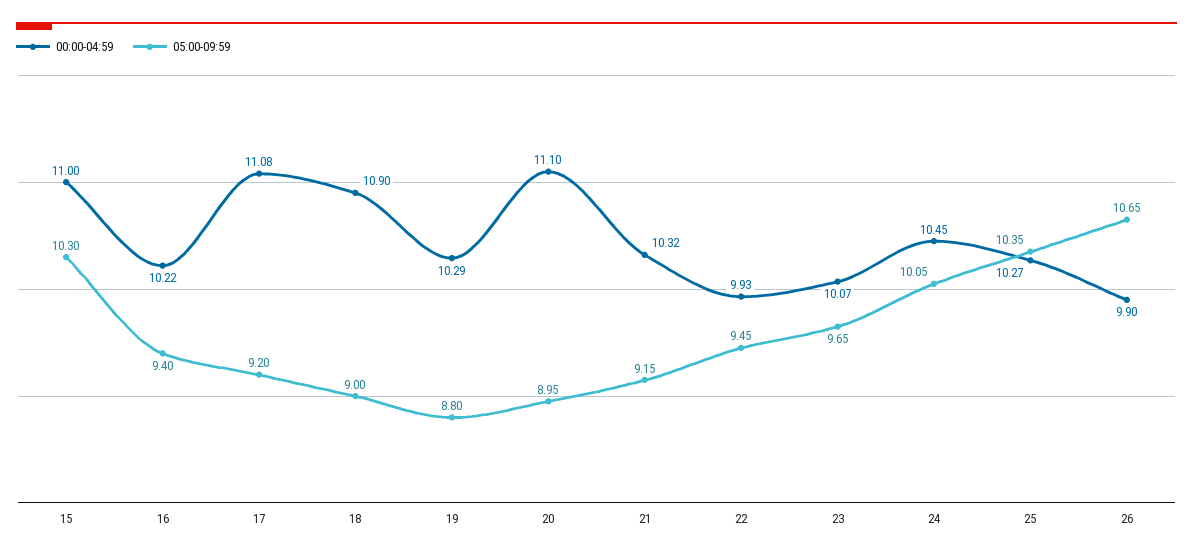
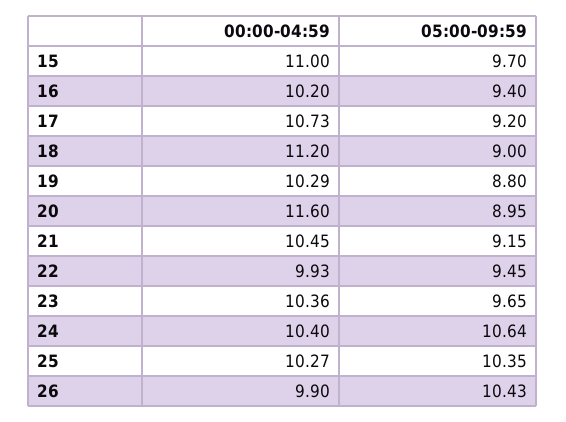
05:00-09:59, 15: 10.3 -> 9.7
00:00-04:59, 16: 10.22 -> 10.2
00:00-04:59, 17: 11.08 -> 10.73
00:00-04:59, 18: 10.9 -> 11.2
00:00-04:59, 20: 11.1 -> 11.6
00:00-04:59, 21: 10.32 -> 10.45
00:00-04:59, 23: 10.07 -> 10.36
00:00-04:59, 24: 10.45 -> 10.4
05:00-09:59, 24: 10.05 -> 10.64
05:00-09:59, 26: 10.65 -> 10.43

